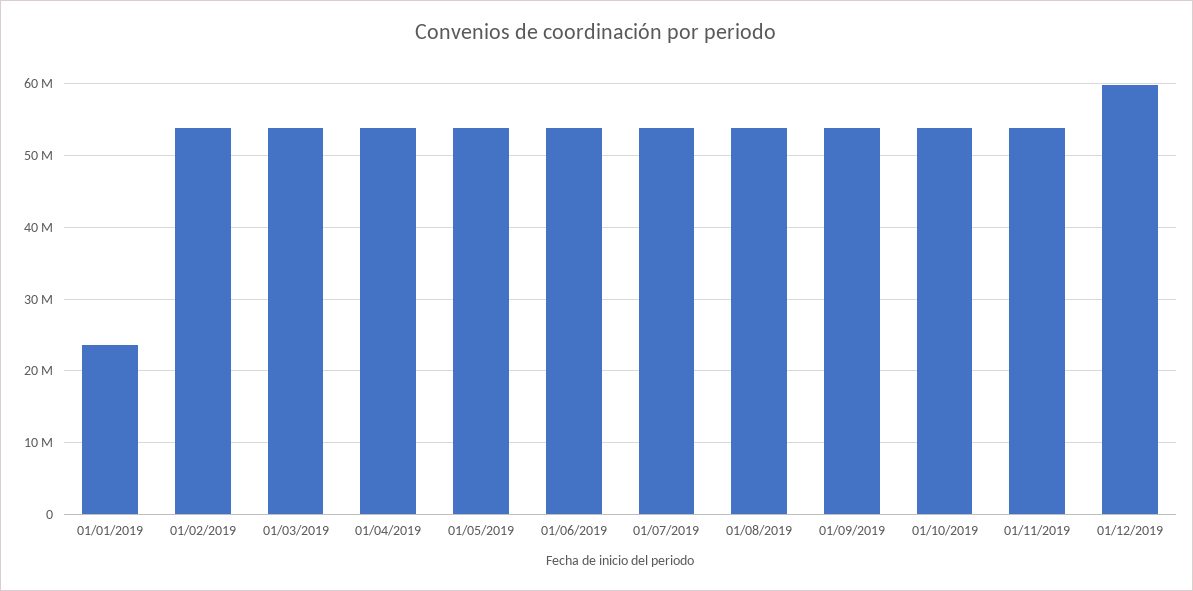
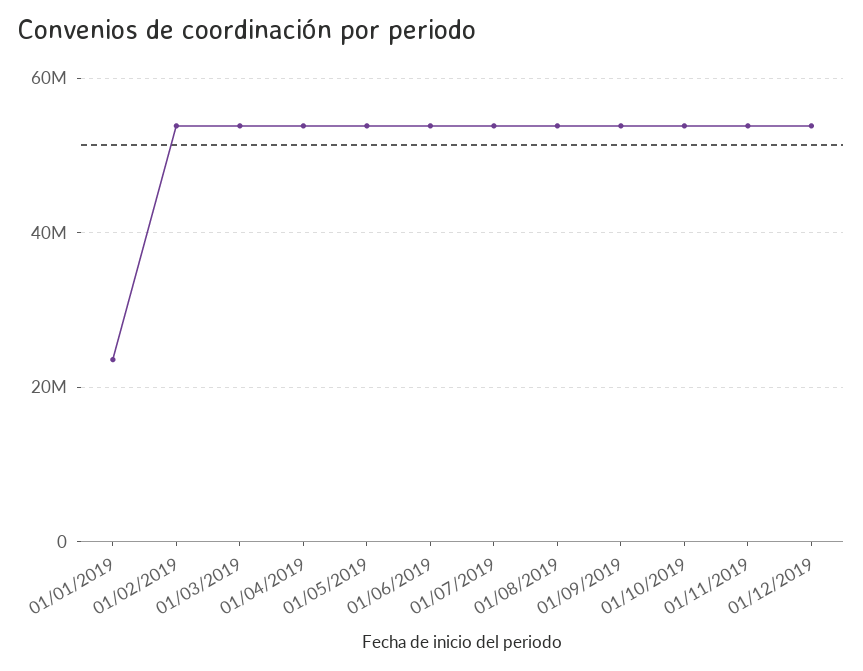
01/12/2019: 60000000 -> 54000000

